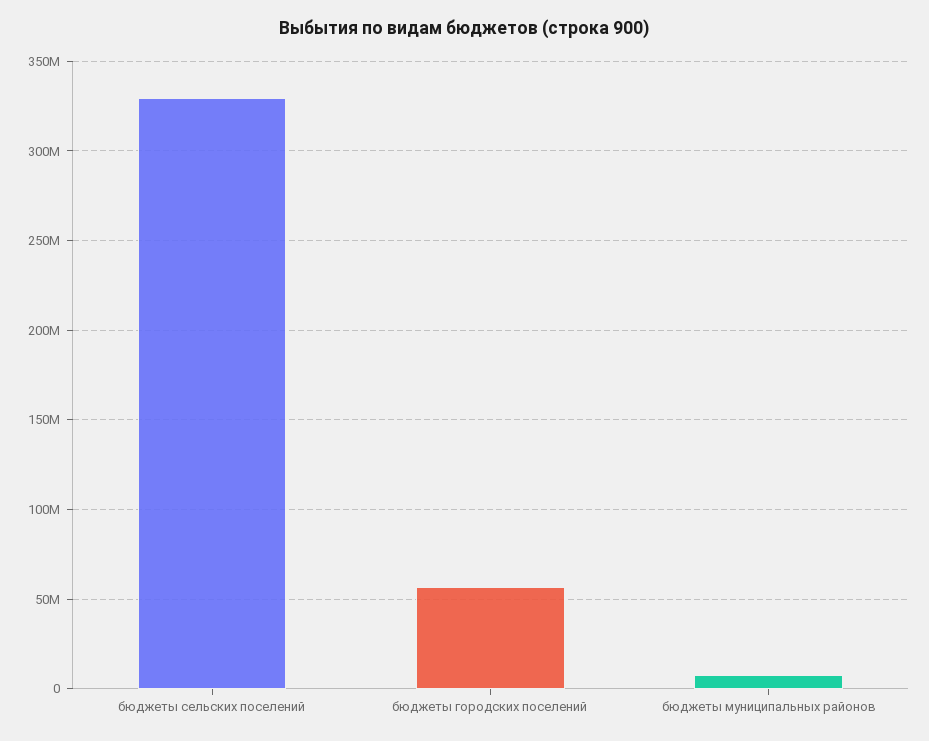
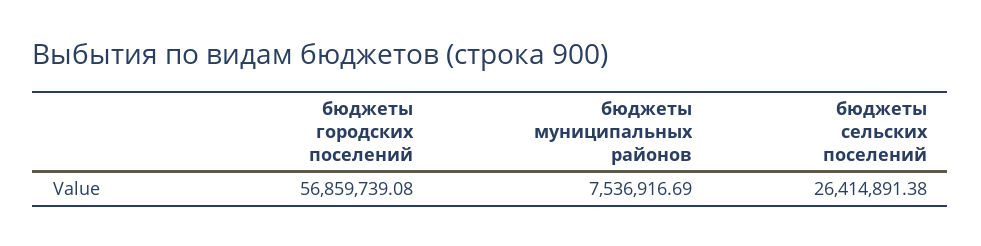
бюджеты сельских поселений: 330000000 -> 26414891.38

